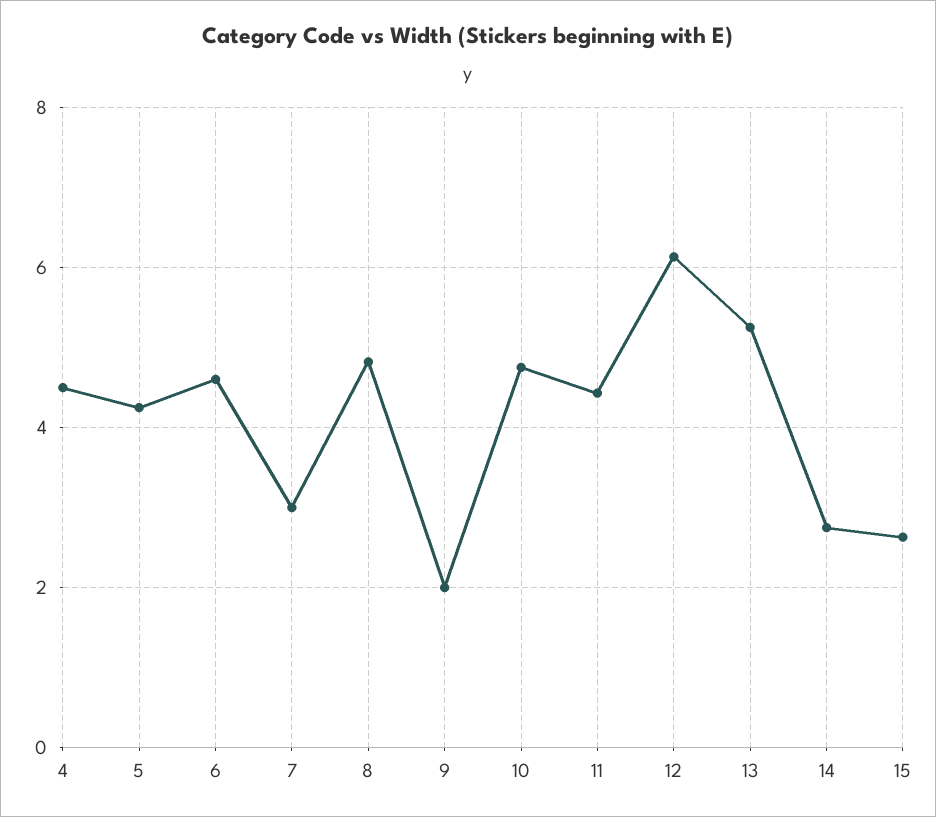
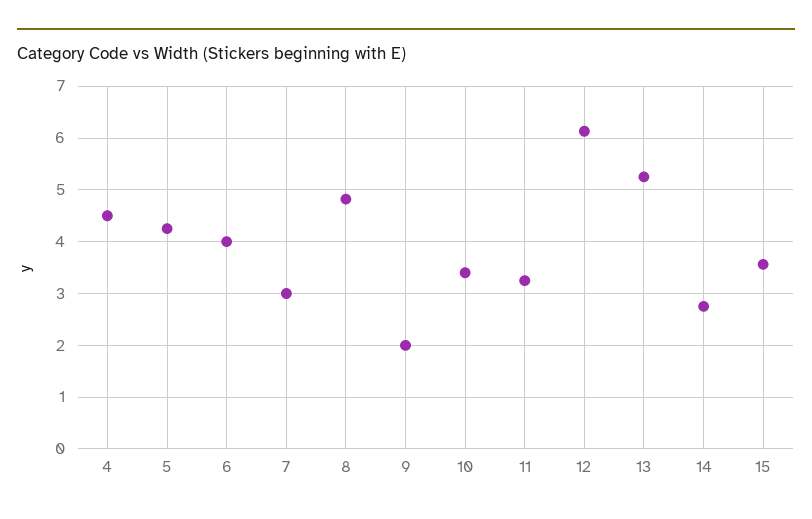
6: 4.6 -> 4
10: 4.8 -> 3.4
11: 4.4 -> 3.2
15: 2.6 -> 3.6

